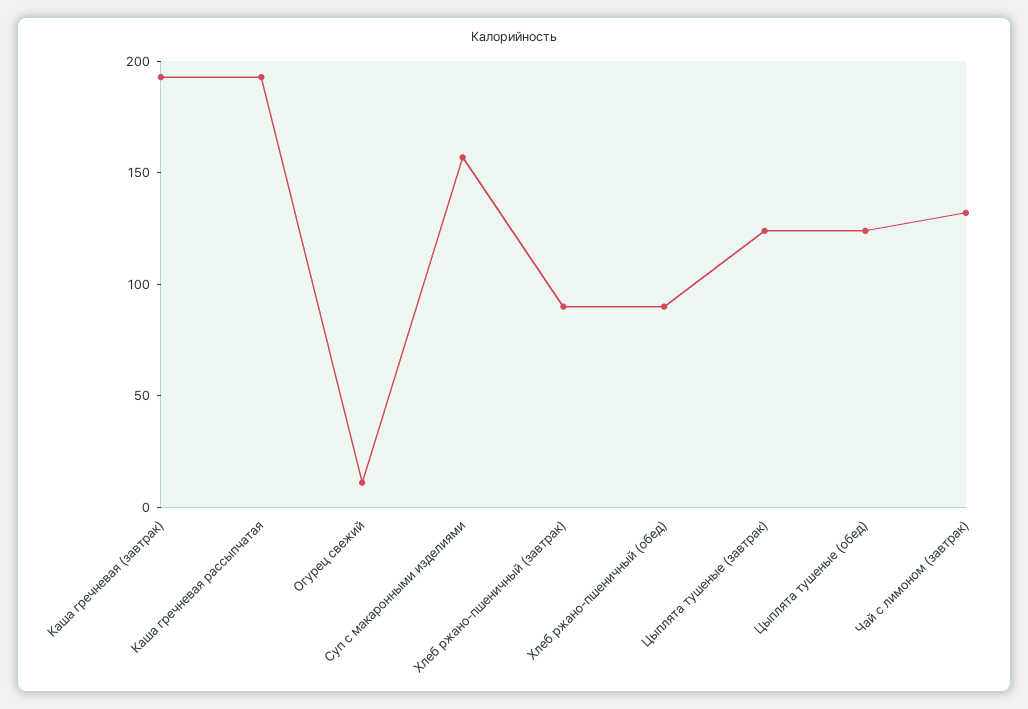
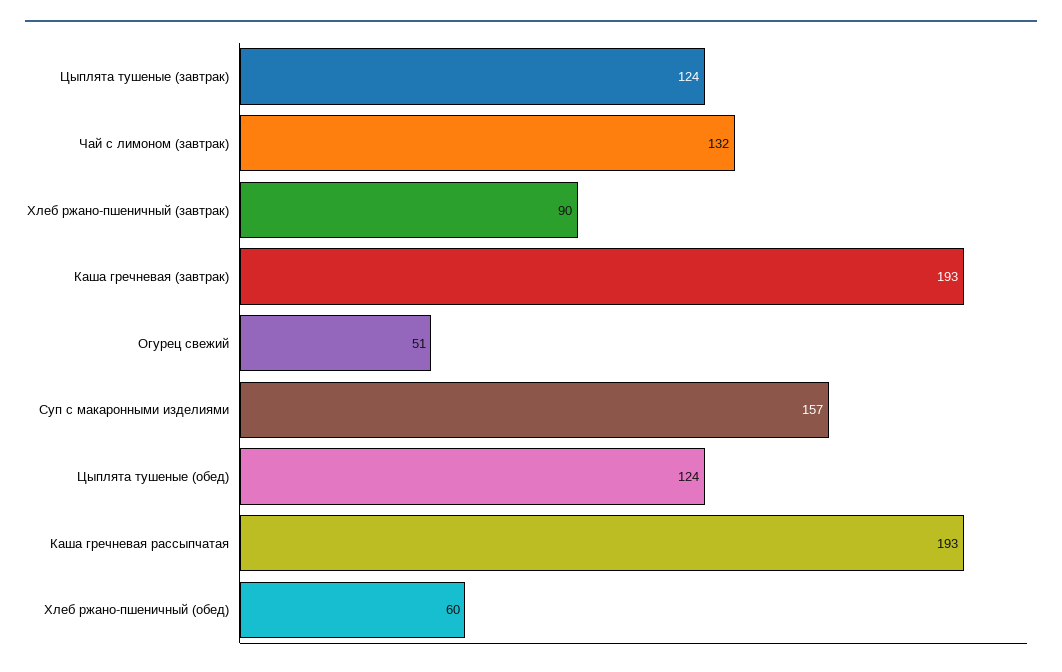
Огурец свежий: 10 -> 51
Хлеб ржано-пшеничный (обед): 90 -> 60

